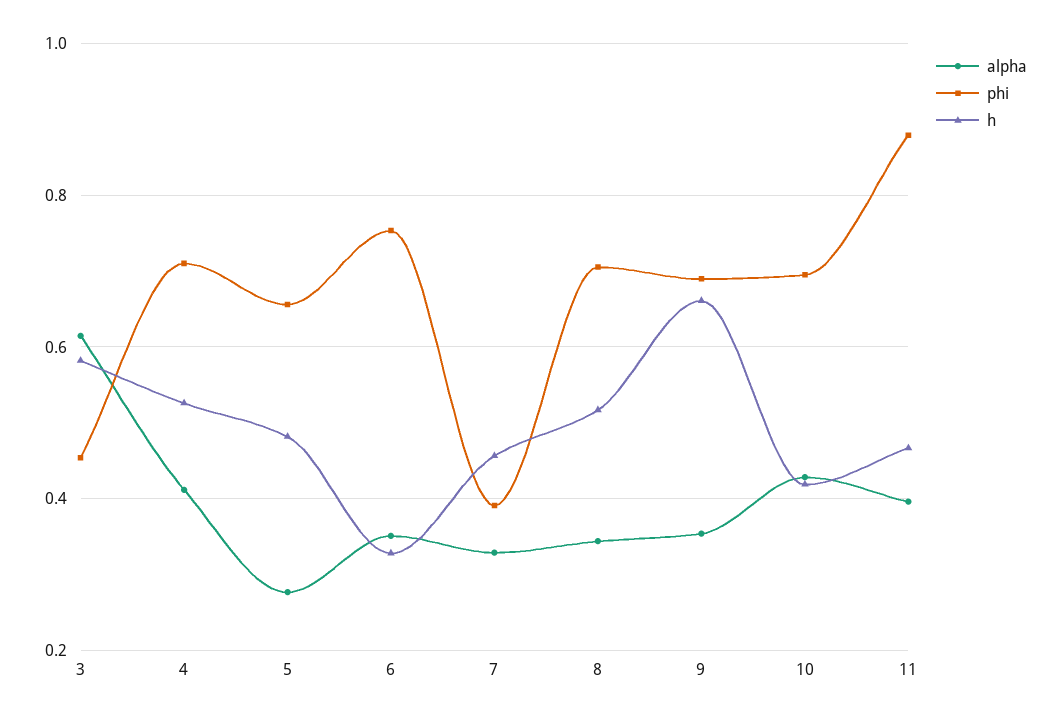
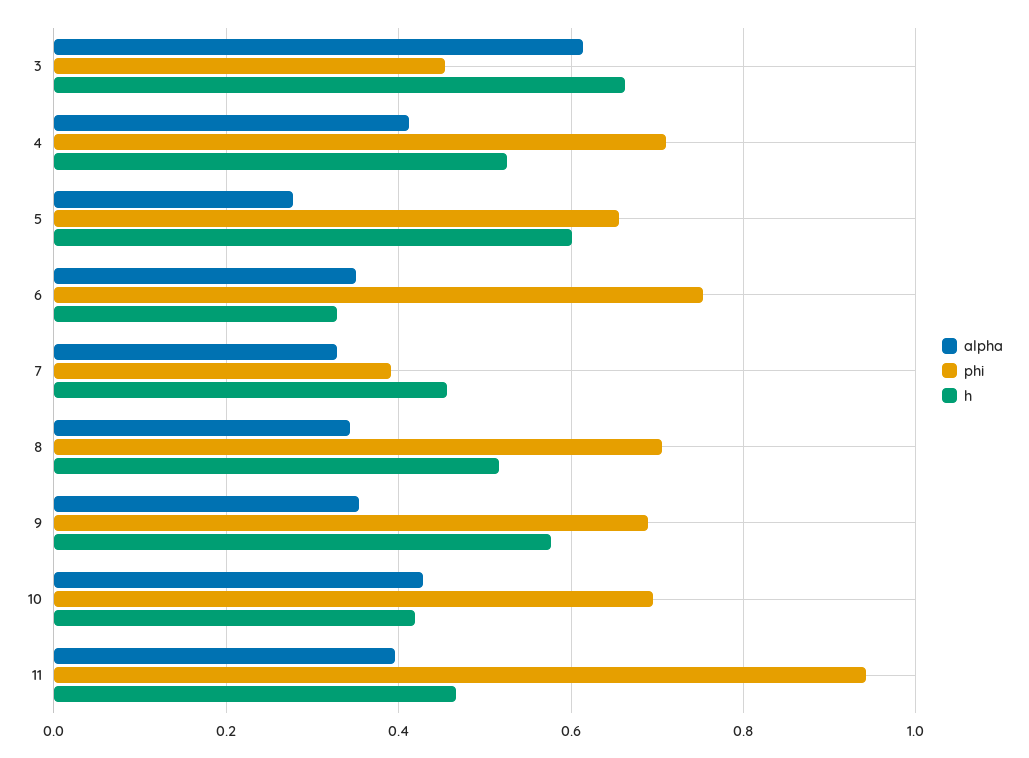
h, 3: 0.58 -> 0.66
h, 5: 0.48 -> 0.6
h, 9: 0.66 -> 0.58
phi, 11: 0.88 -> 0.94

